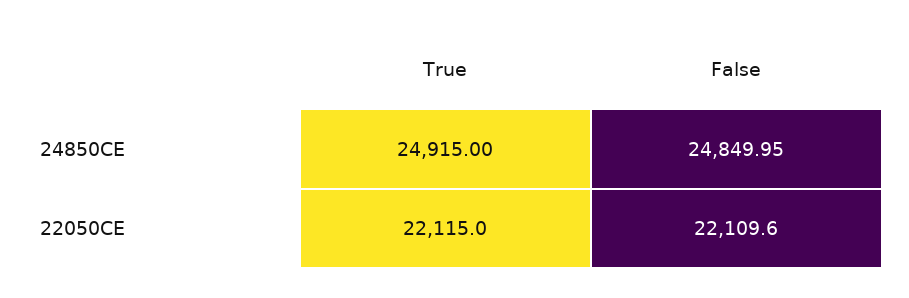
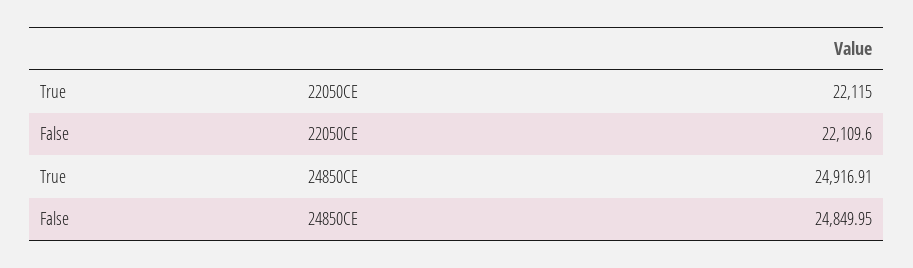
True, 24850CE: 24915 -> 24916.91

